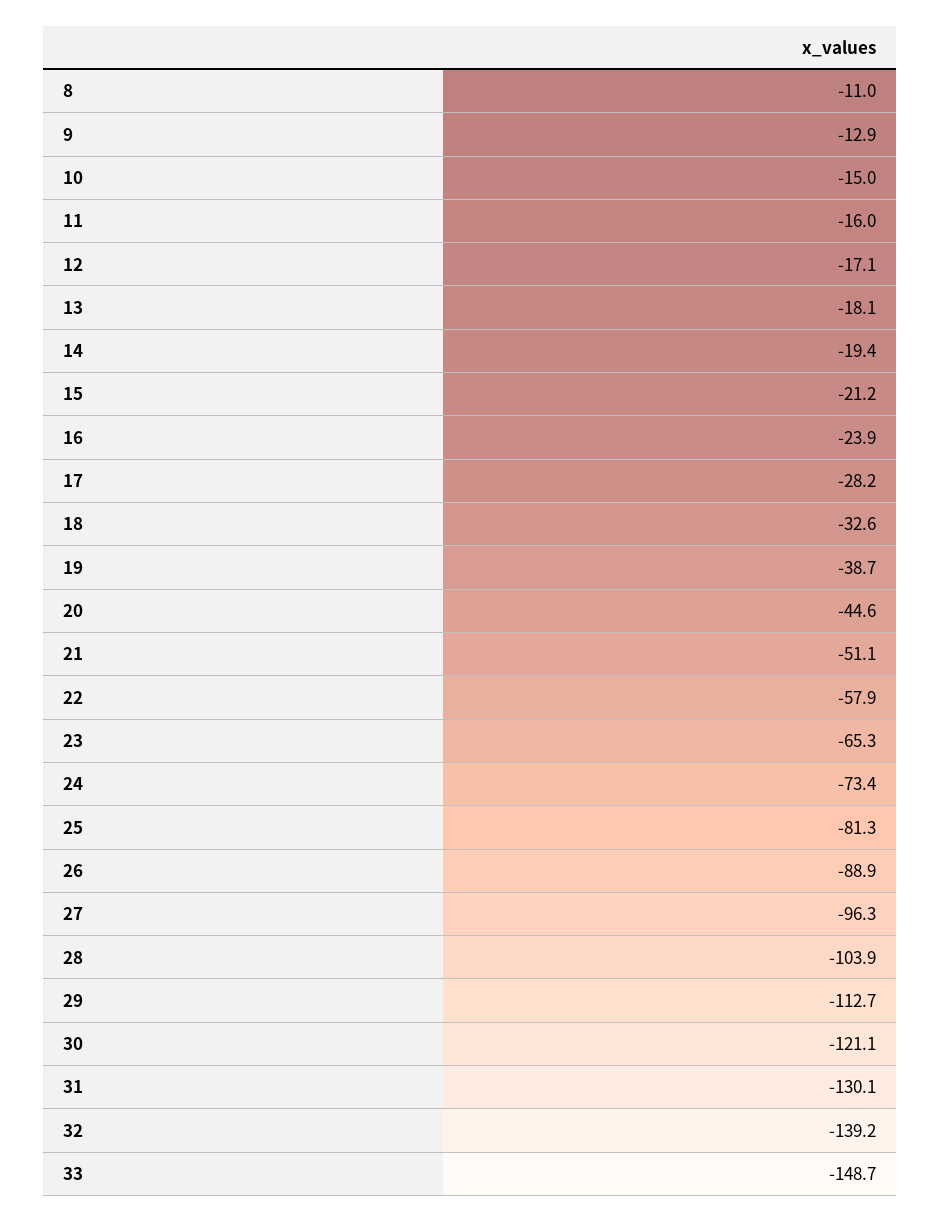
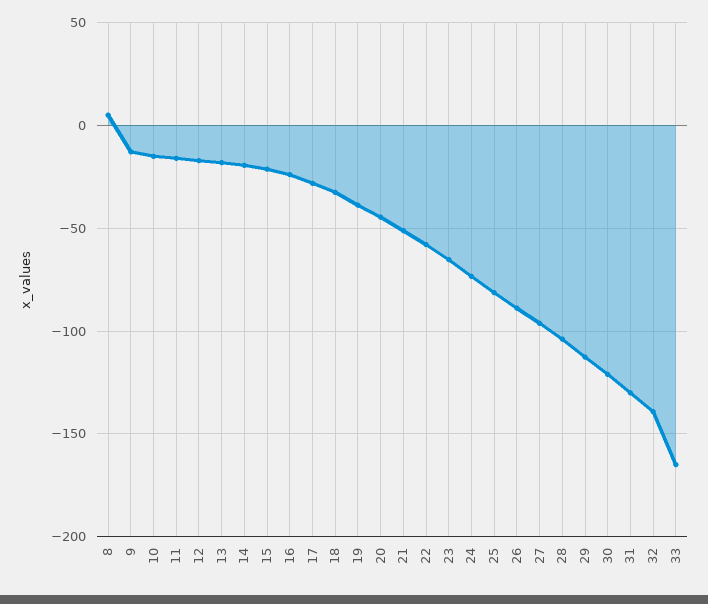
8: -11 -> 5
33: -148.7 -> -165

